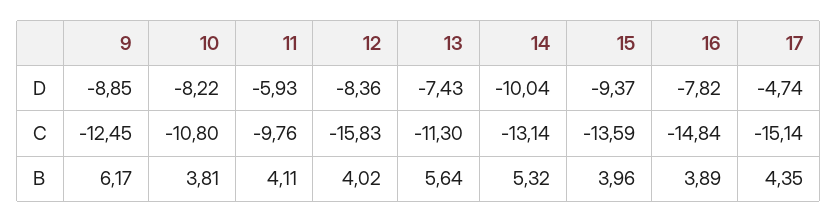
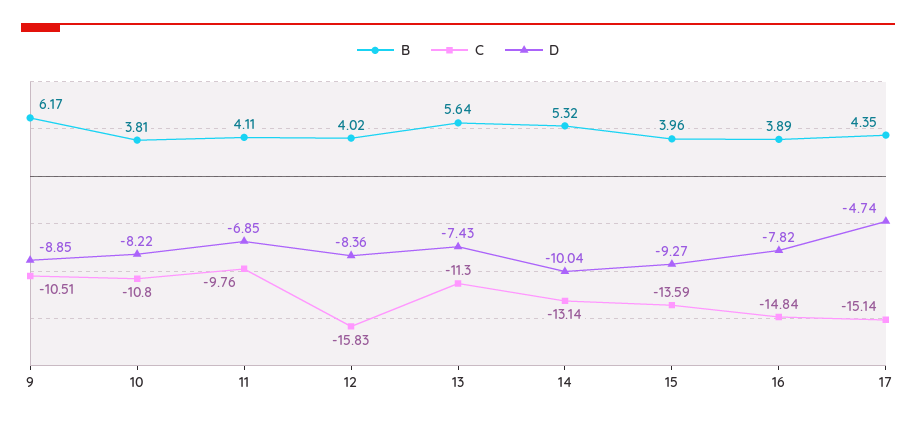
D, 11: -5.93 -> -6.85
D, 15: -9.37 -> -9.27
C, 9: -12.45 -> -10.51

